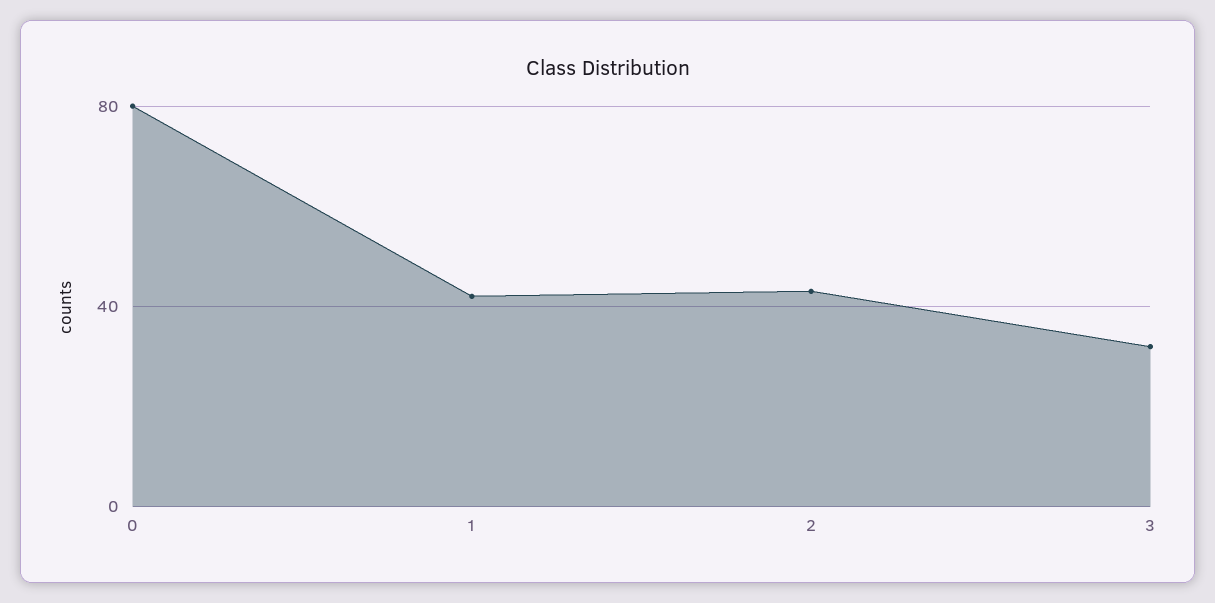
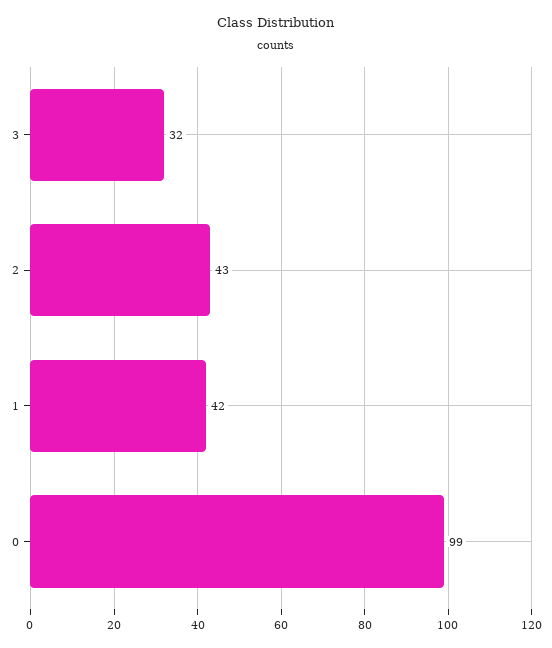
0: 80 -> 99

